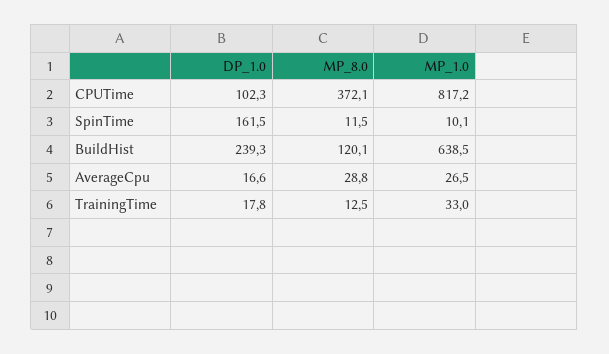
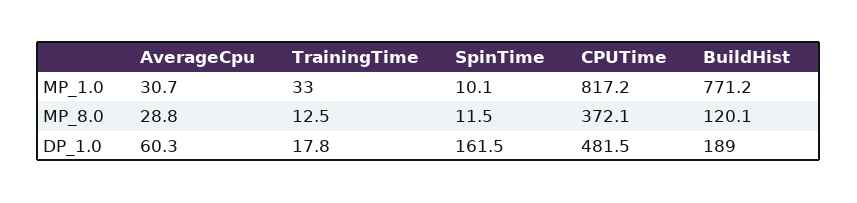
DP_1.0, CPUTime: 102.3 -> 481.5
DP_1.0, BuildHist: 239.3 -> 189
MP_1.0, BuildHist: 638.5 -> 771.2
DP_1.0, AverageCpu: 16.6 -> 60.3
MP_1.0, AverageCpu: 26.5 -> 30.7

